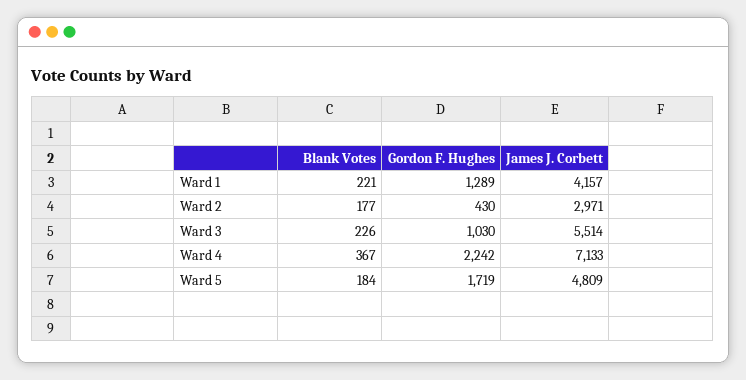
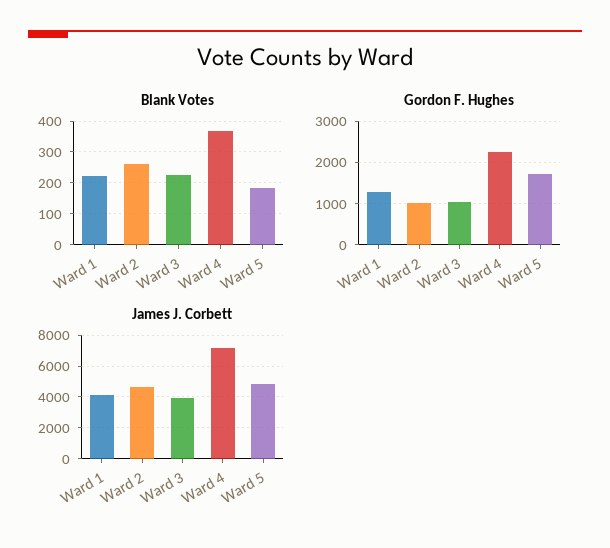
Blank Votes, Ward 2: 177 -> 260
Gordon F. Hughes, Ward 2: 430 -> 1000
James J. Corbett, Ward 2: 2971 -> 4500
James J. Corbett, Ward 3: 5514 -> 4000

